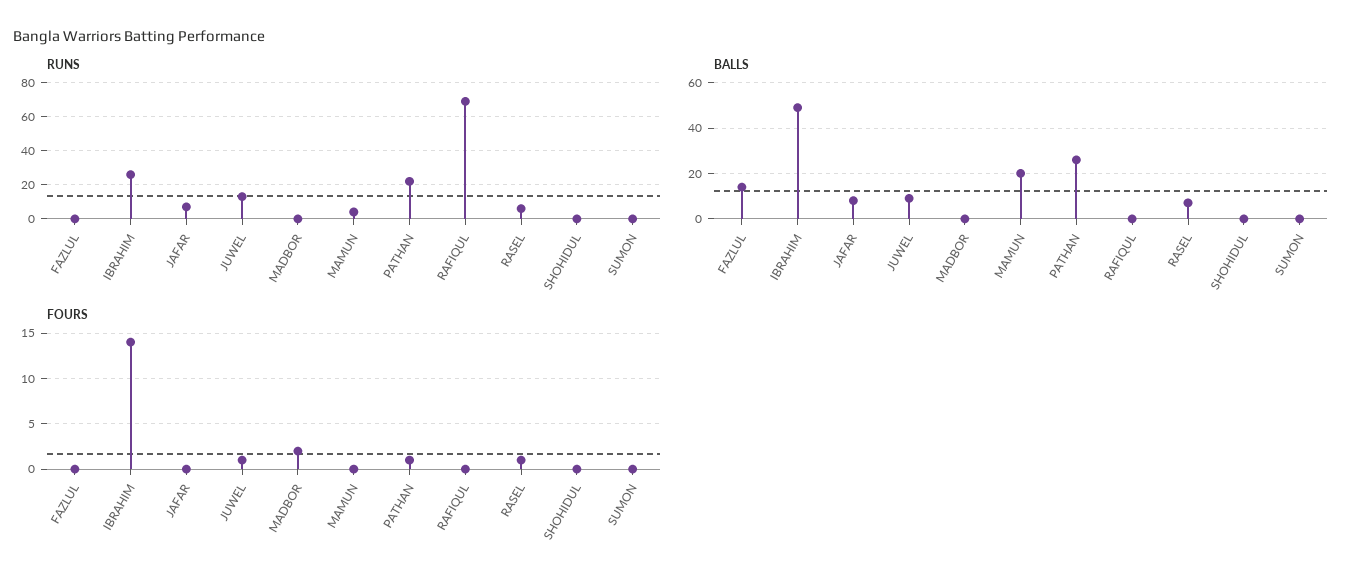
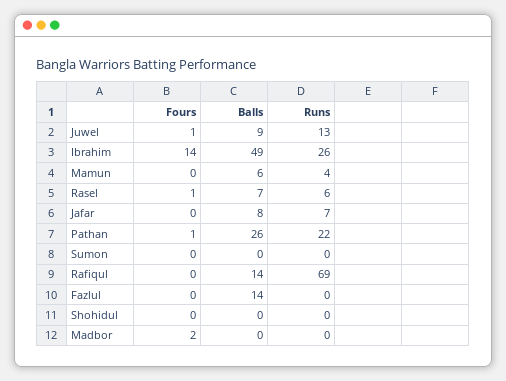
BALLS, MAMUN: 20 -> 6
BALLS, RAFIQUL: 0 -> 14

